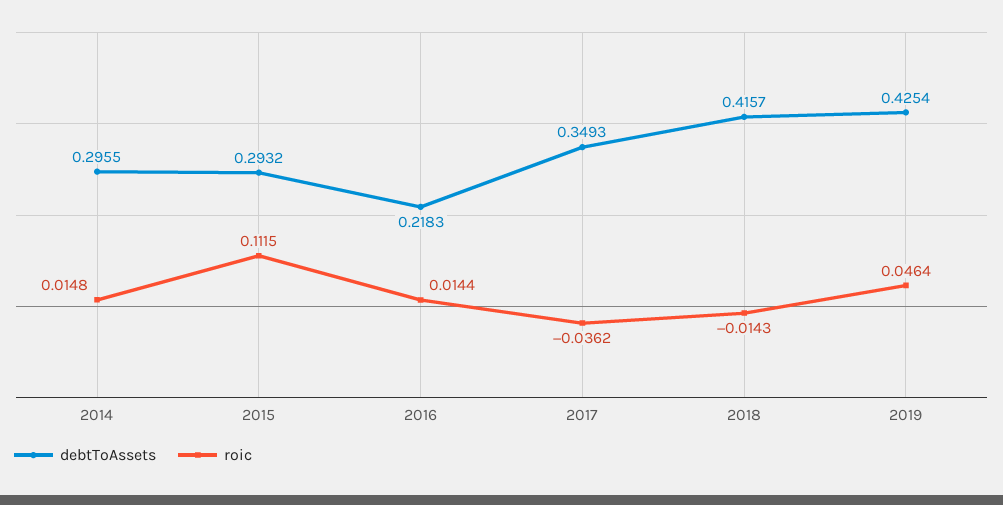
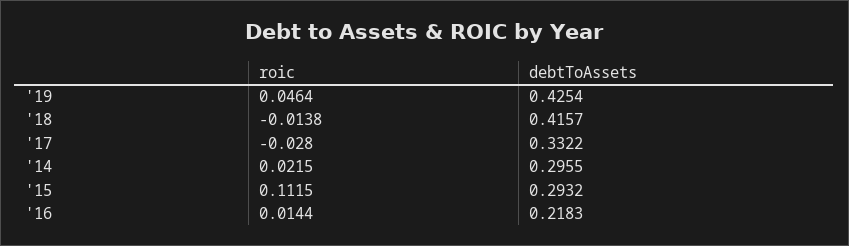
roic, 2014: 0.0148 -> 0.0215
debtToAssets, 2017: 0.3493 -> 0.3322
roic, 2017: -0.0362 -> -0.028
roic, 2018: -0.0143 -> -0.0138

